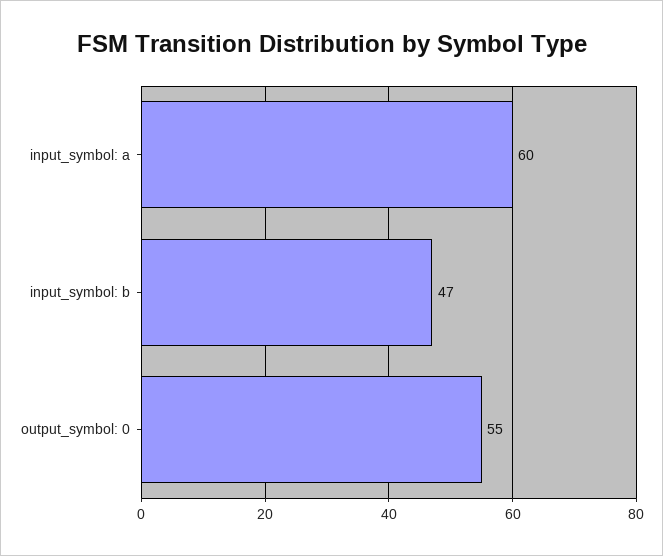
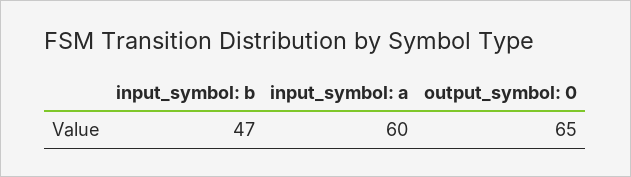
output_symbol: 0: 55 -> 65

